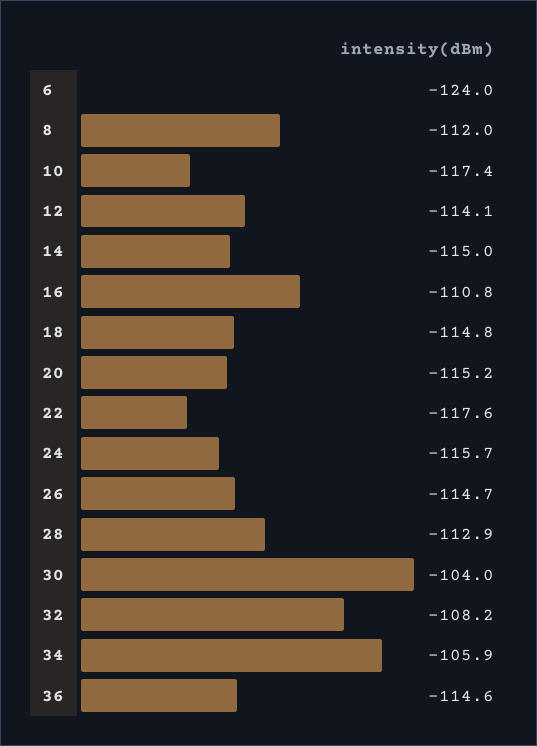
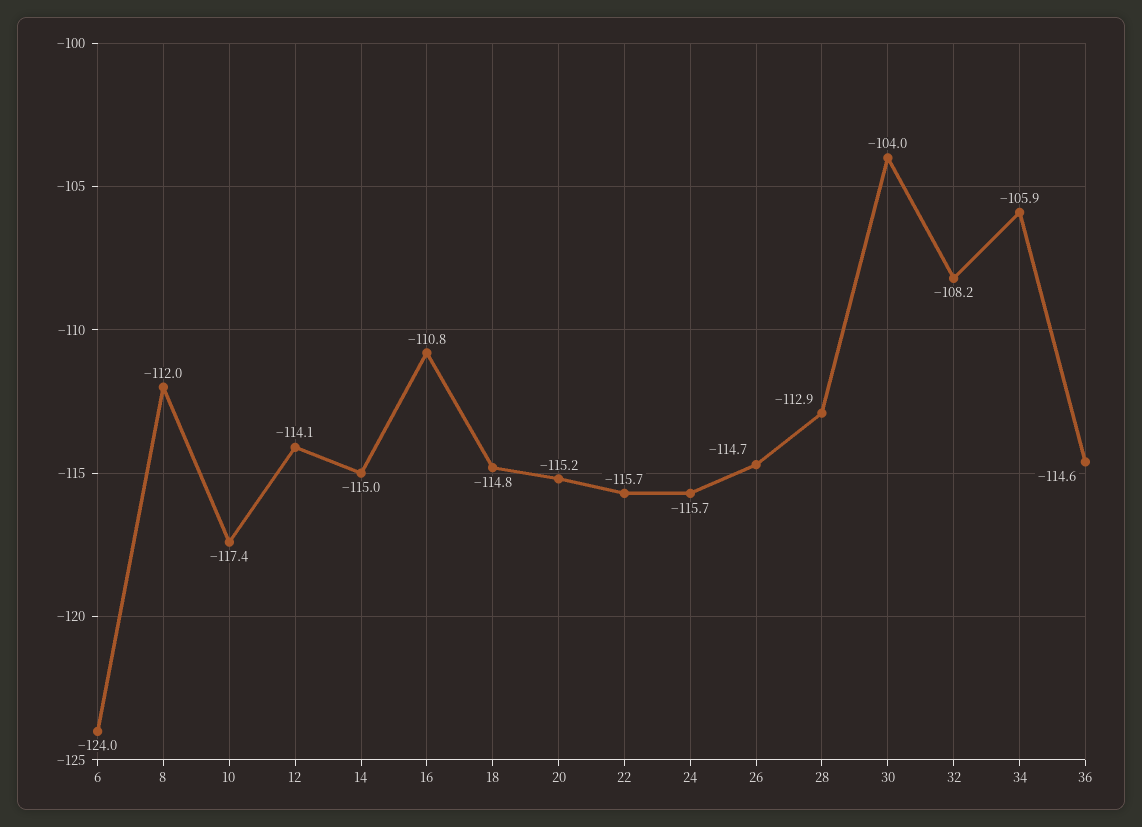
22: -117.6 -> -115.7

